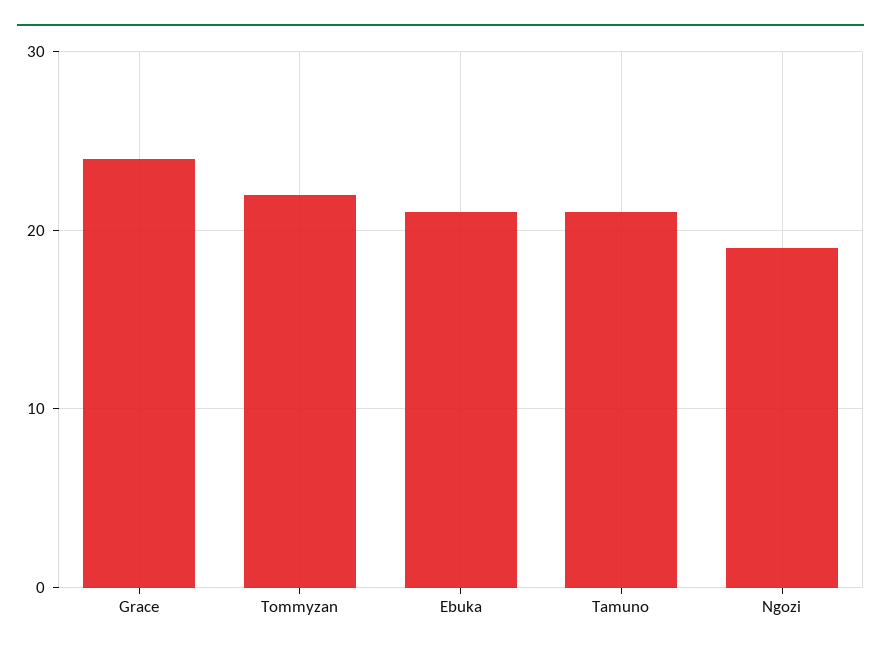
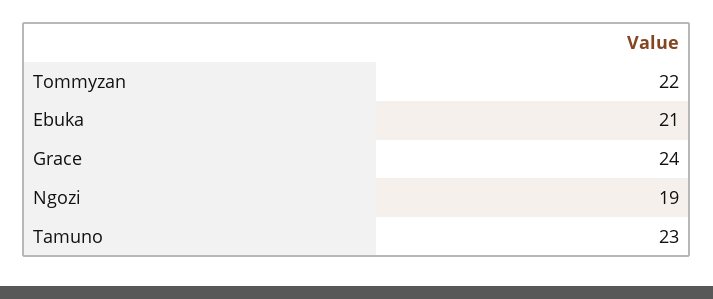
Tamuno: 21 -> 23

